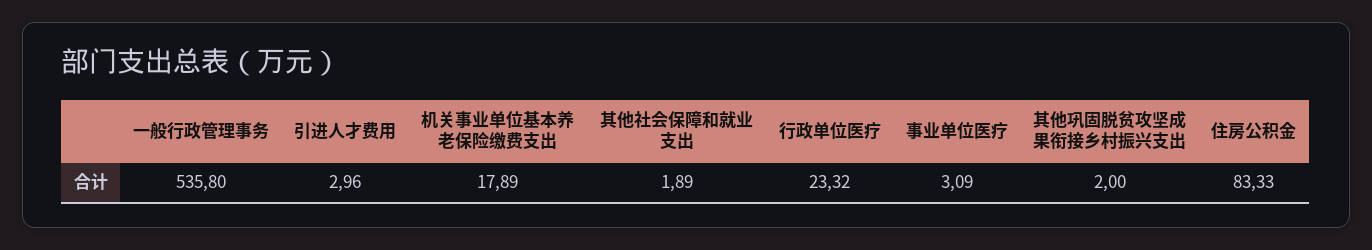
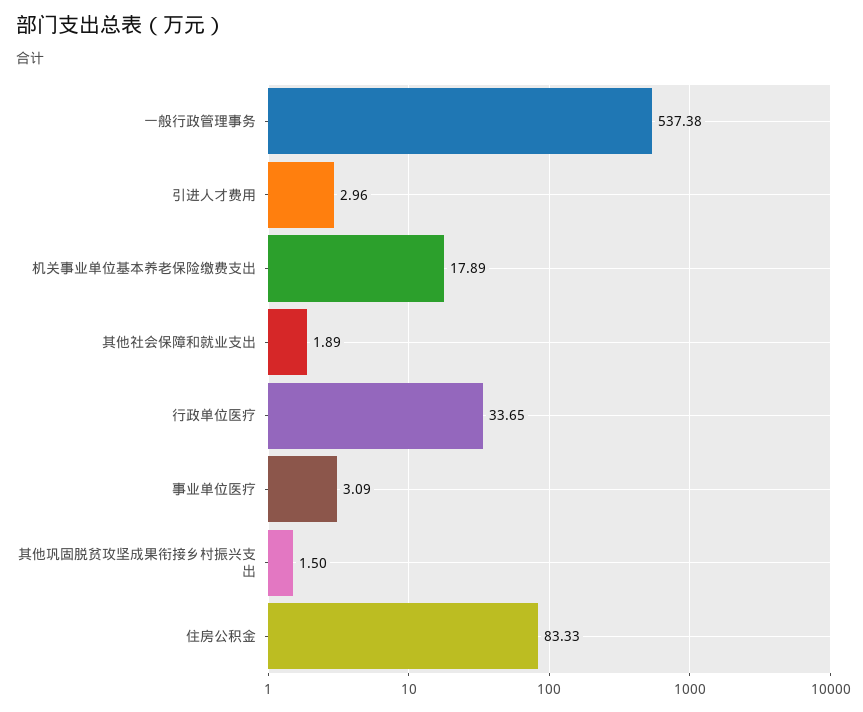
一般行政管理事务: 535.8 -> 537.38
行政单位医疗: 23.32 -> 33.65
其他巩固脱贫攻坚成果衔接乡村振兴支出: 2 -> 1.5

